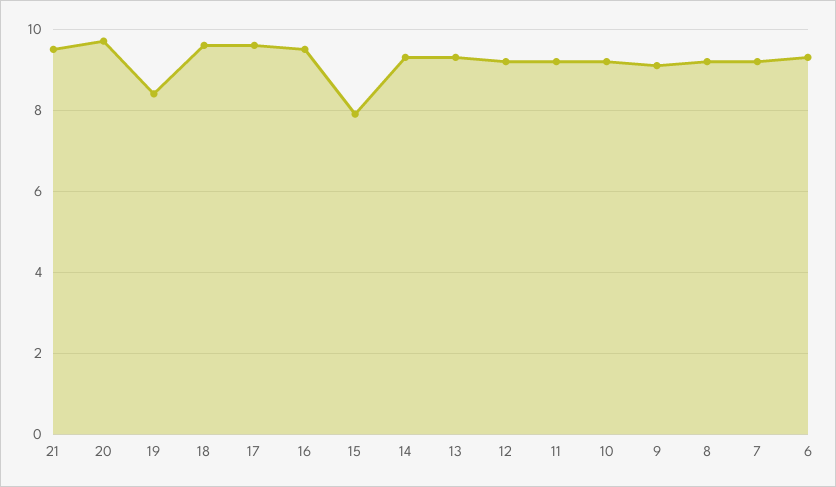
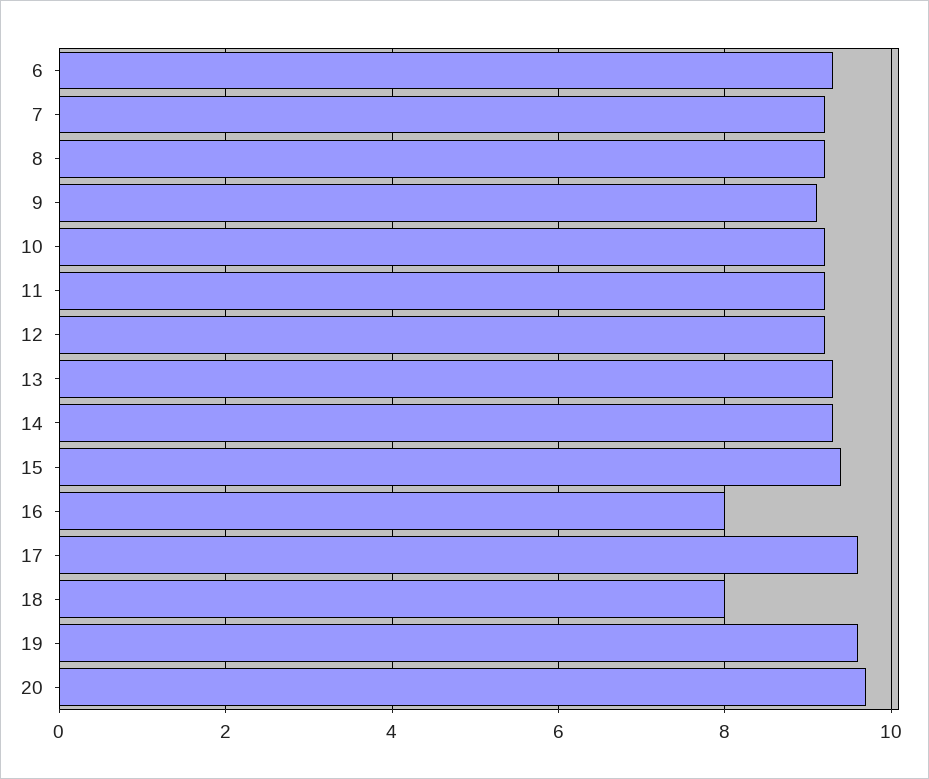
21: 9.5 -> none
19: 8.5 -> 9.5
18: 9.5 -> 8
16: 9.5 -> 8
15: 8 -> 9.5

